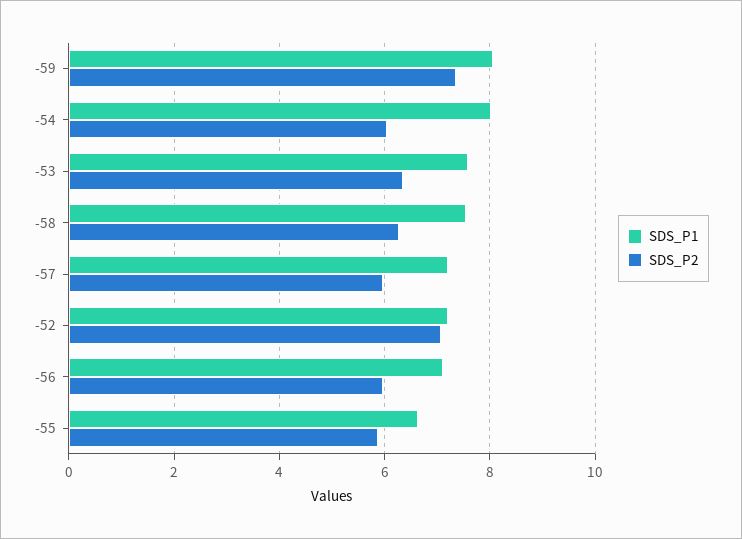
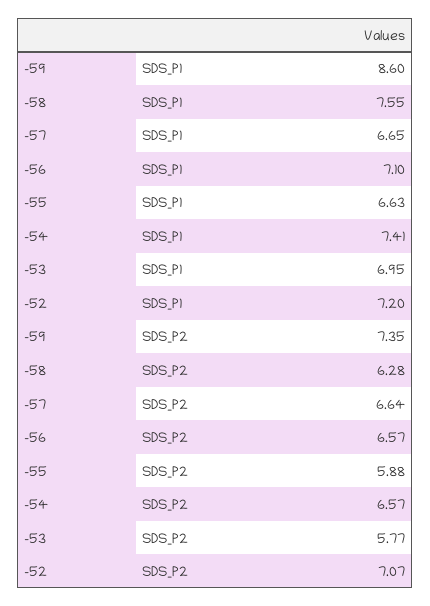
SDS_P1, -59: 8 -> 8.6
SDS_P1, -54: 8 -> 7.41
SDS_P2, -54: 6 -> 6.57
SDS_P1, -53: 7.6 -> 6.95
SDS_P2, -53: 6.4 -> 5.77
SDS_P1, -57: 7.2 -> 6.65
SDS_P2, -57: 6 -> 6.64
SDS_P2, -56: 6 -> 6.57

